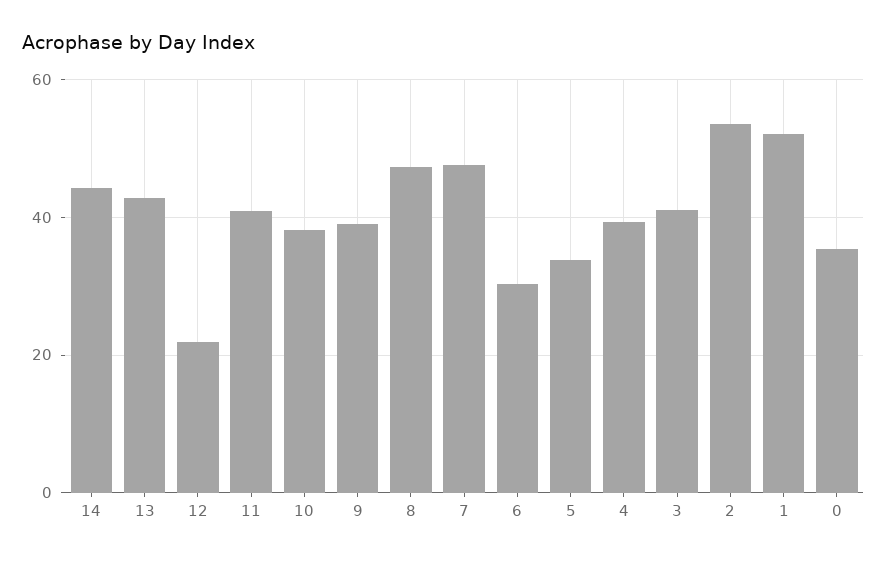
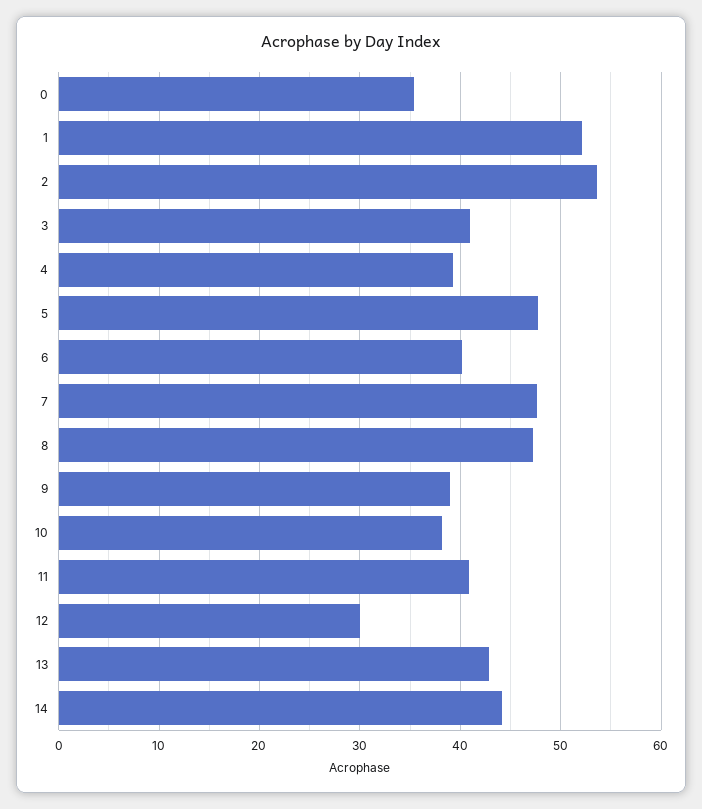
12: 22 -> 30
6: 30 -> 40
5: 34 -> 48

